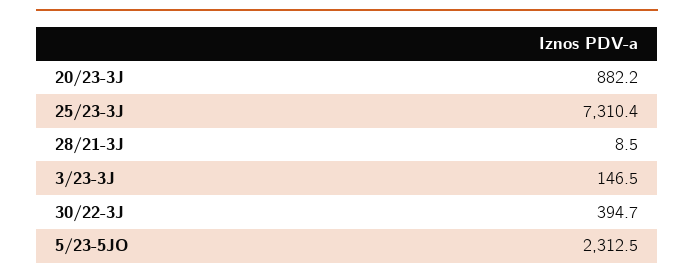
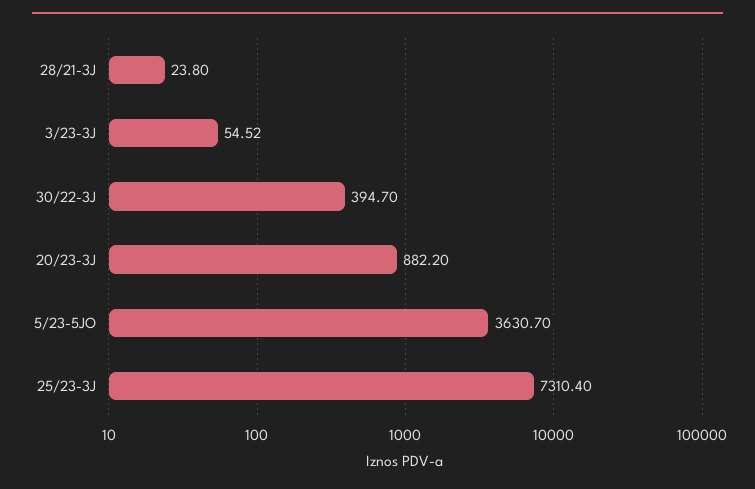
28/21-3J: 8.5 -> 23.8
3/23-3J: 146.5 -> 54.52
5/23-5JO: 2312.5 -> 3630.7

